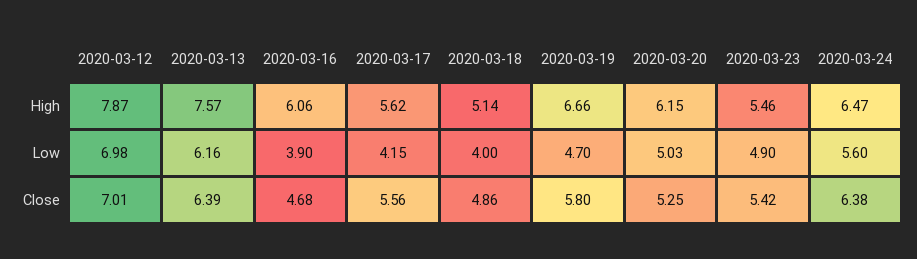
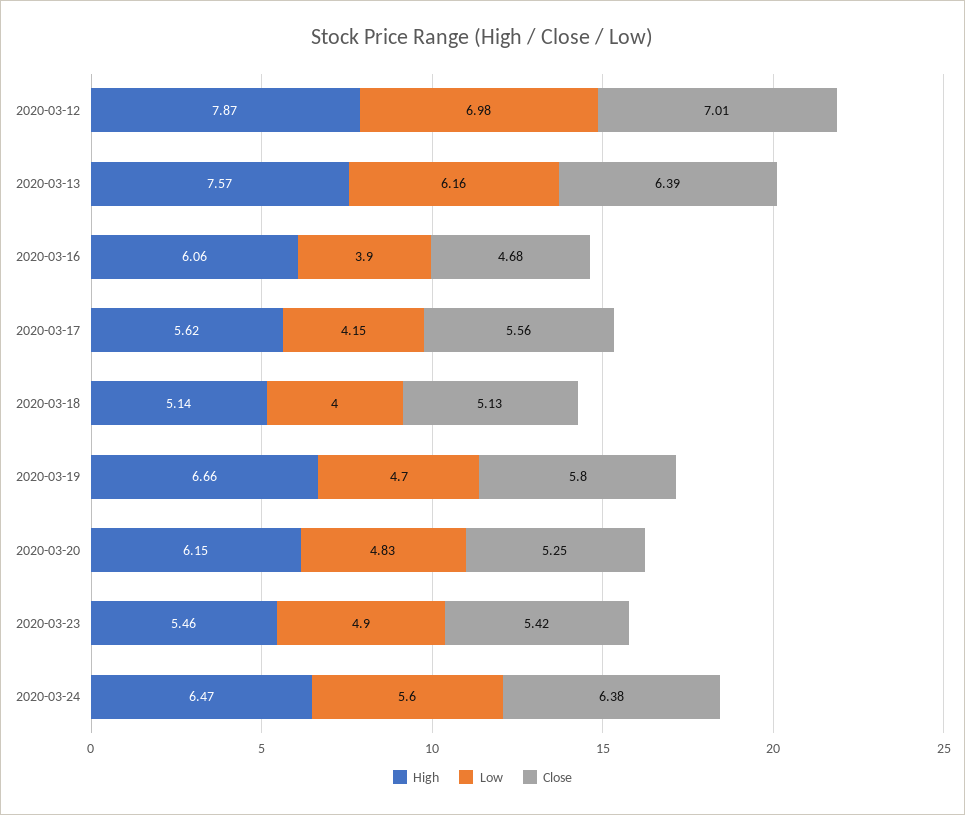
Low, 2020-03-20: 5.03 -> 4.83
Close, 2020-03-18: 4.86 -> 5.13

